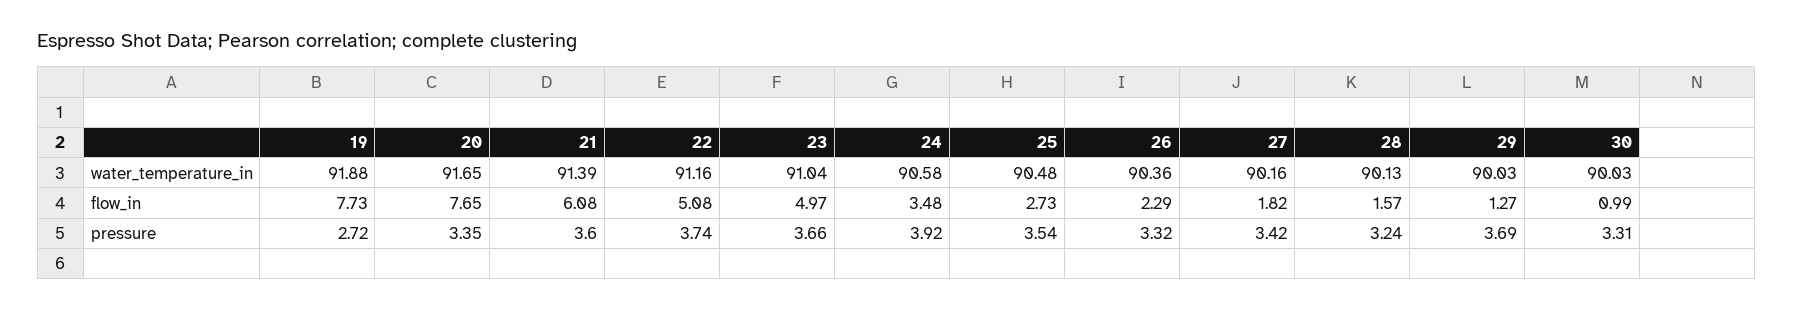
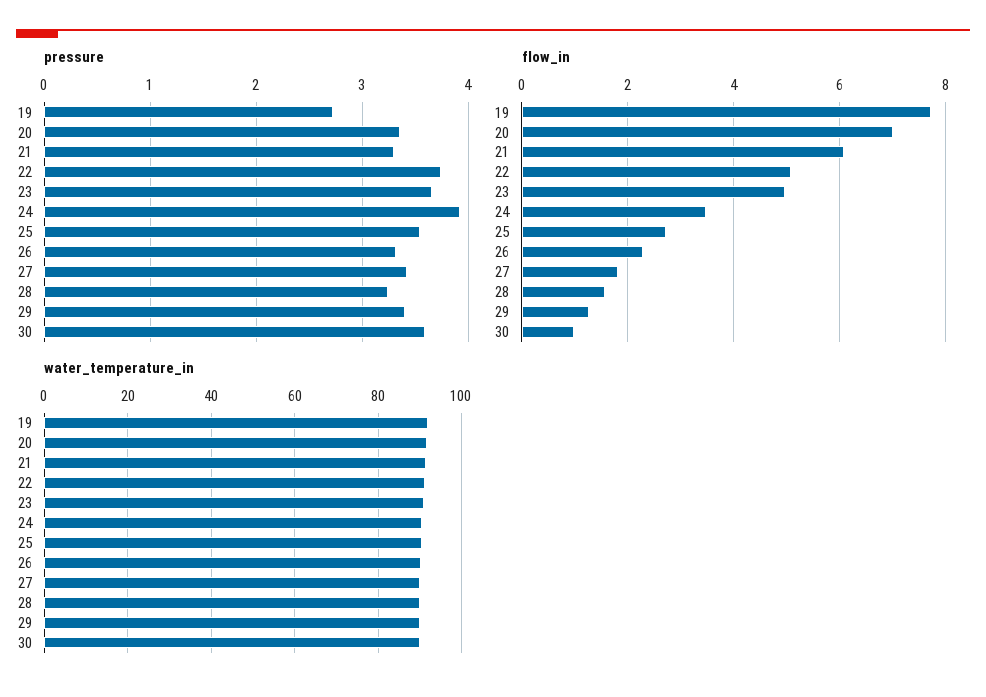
flow_in, 20: 7.65 -> 7
pressure, 21: 3.6 -> 3.3
pressure, 29: 3.69 -> 3.4
pressure, 30: 3.31 -> 3.6

